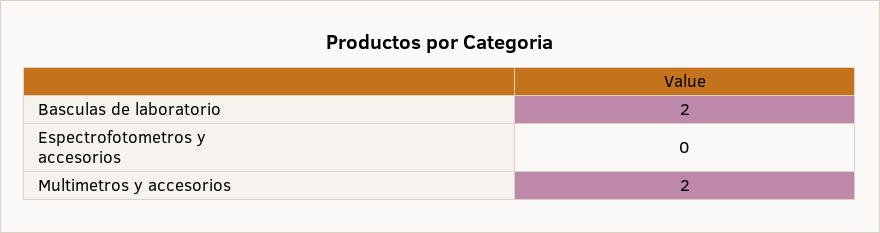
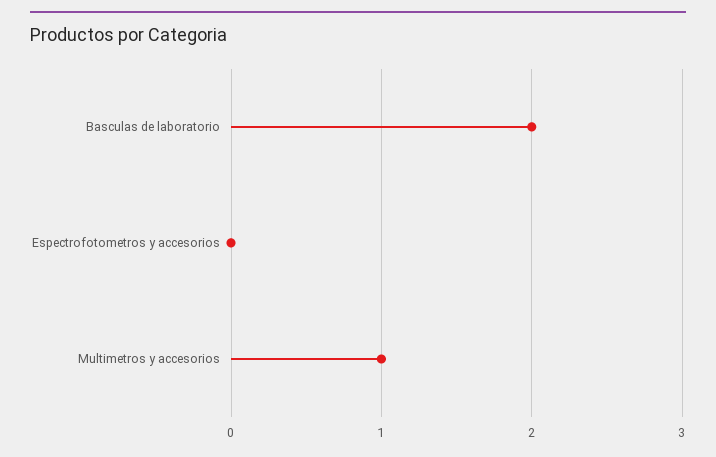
Multimetros y accesorios: 2 -> 1

